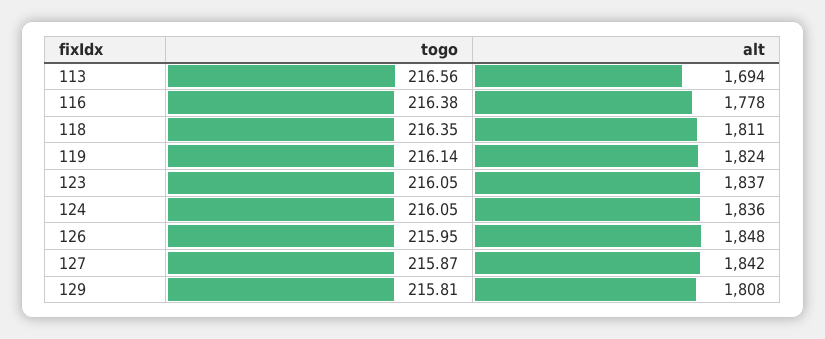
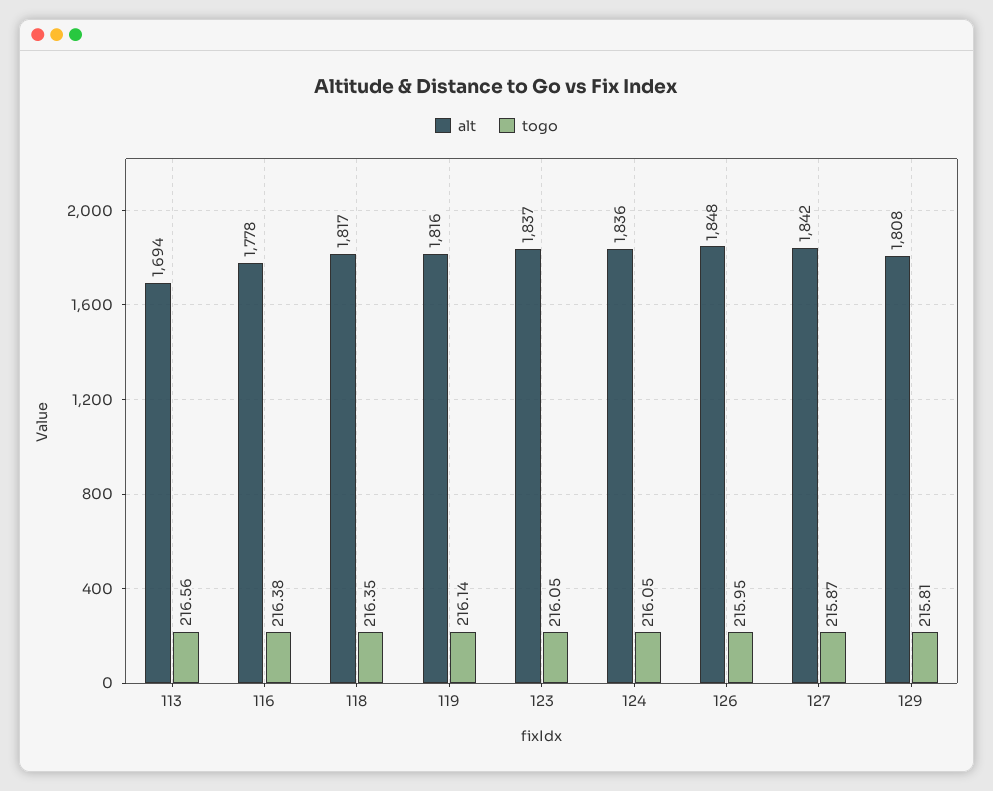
alt, 118: 1811 -> 1817
alt, 119: 1824 -> 1816

